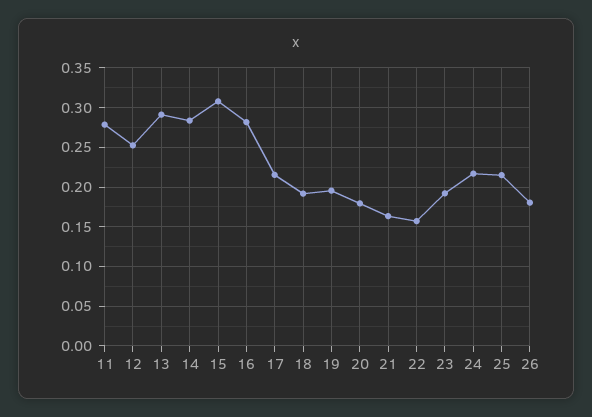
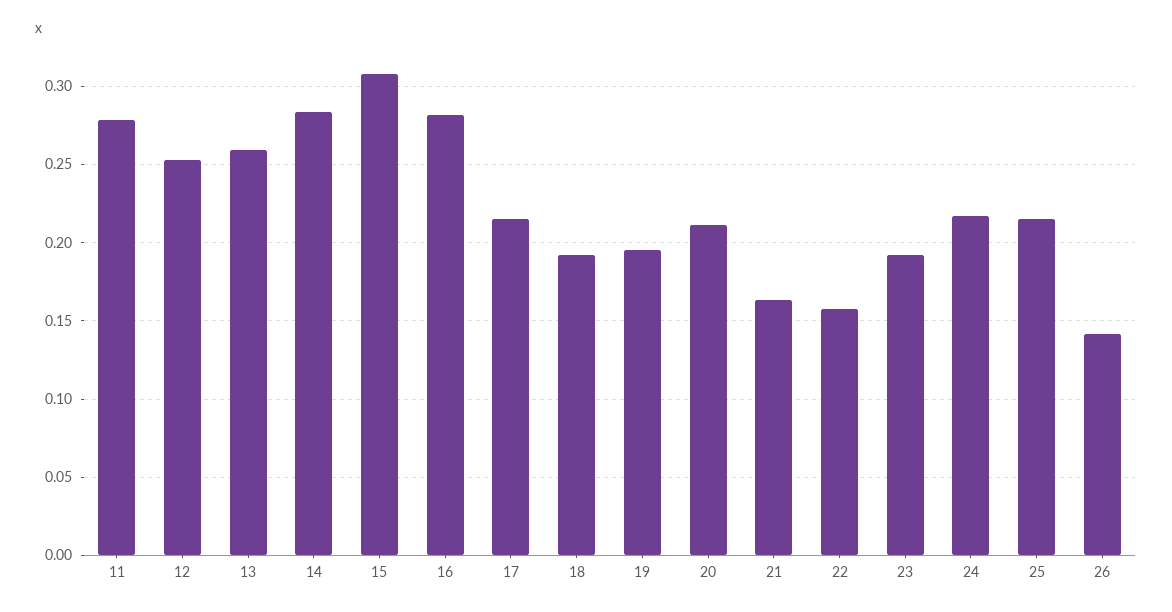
13: 0.29 -> 0.26
20: 0.18 -> 0.21
26: 0.18 -> 0.14

